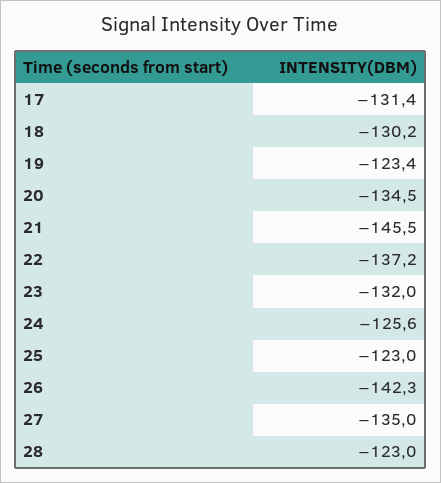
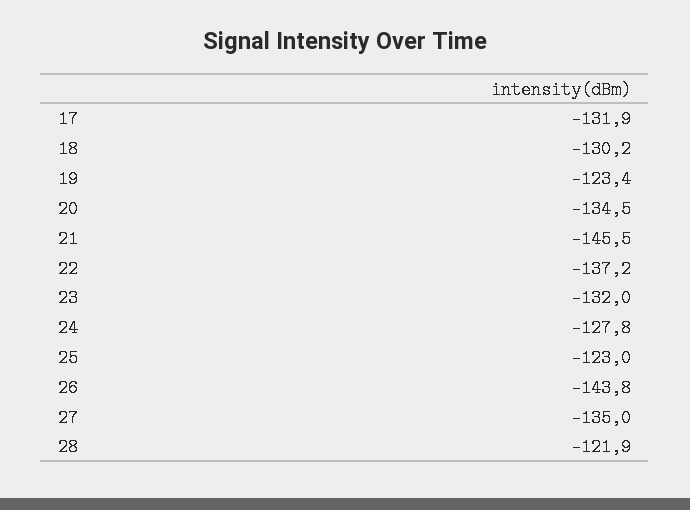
17: -131.4 -> -131.9
24: -125.6 -> -127.8
26: -142.3 -> -143.8
28: -123 -> -121.9

